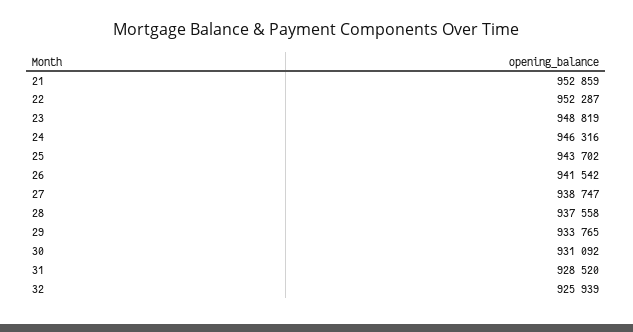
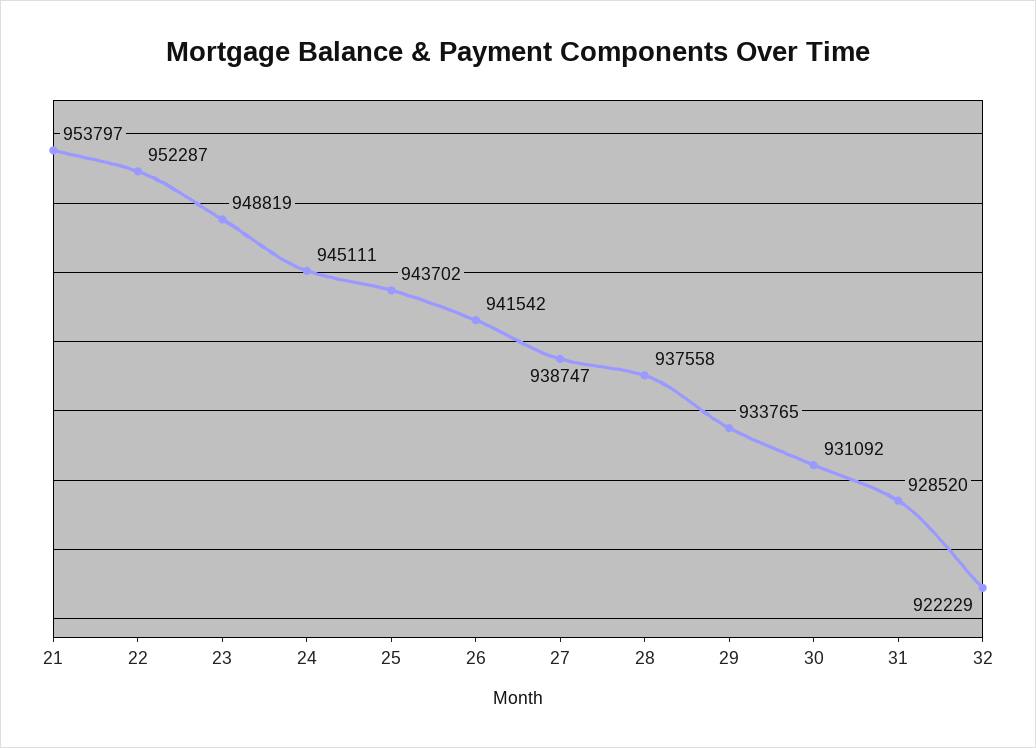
21: 952859 -> 953797
24: 946316 -> 945111
32: 925939 -> 922229

